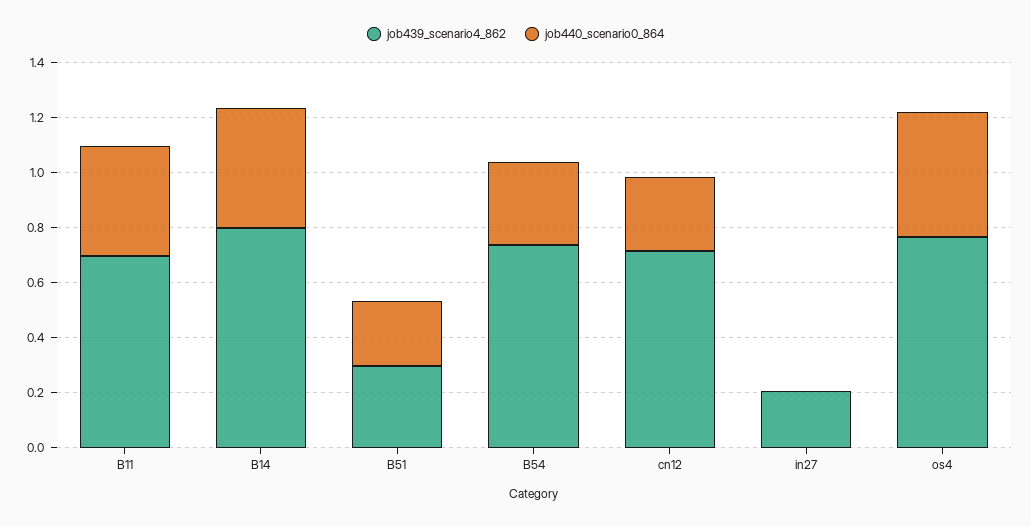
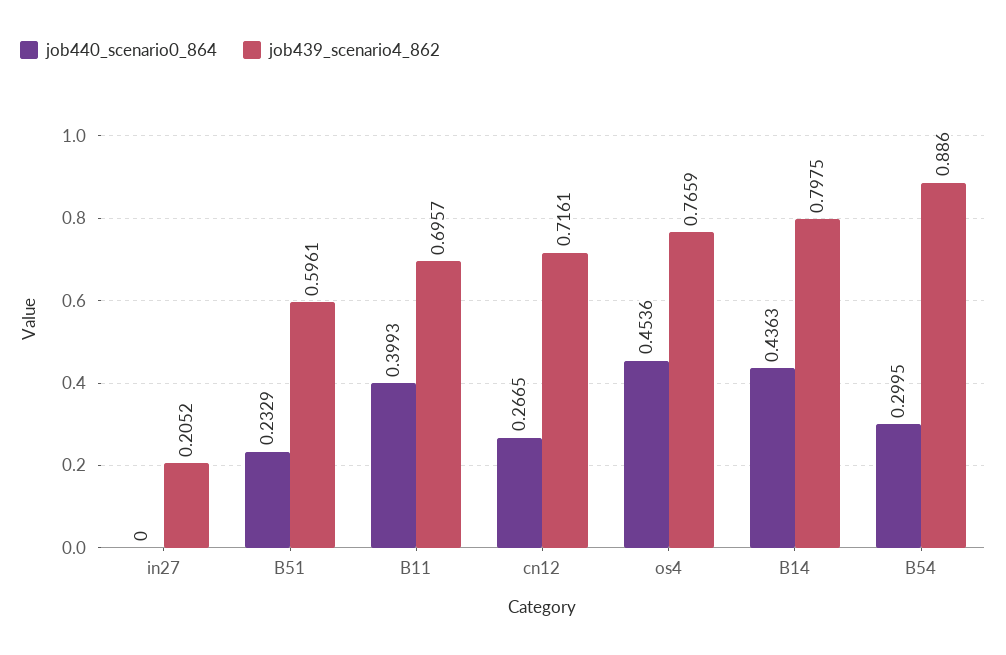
job439_scenario4_862, B51: 0.3 -> 0.5961
job439_scenario4_862, B54: 0.75 -> 0.886

